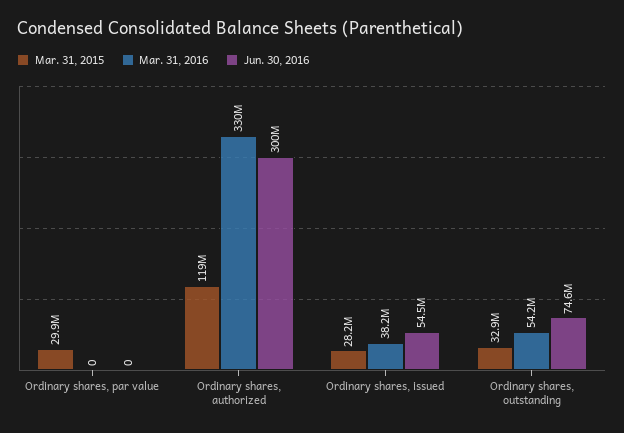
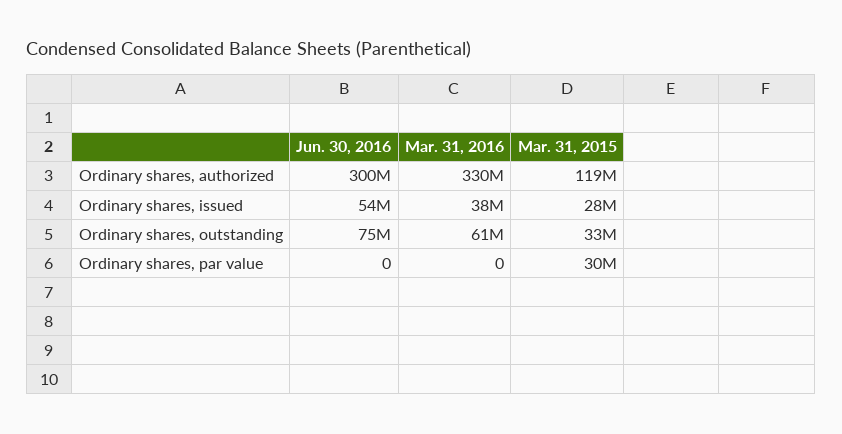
Mar. 31, 2016, Ordinary shares, outstanding: 54200000 -> 61000000

